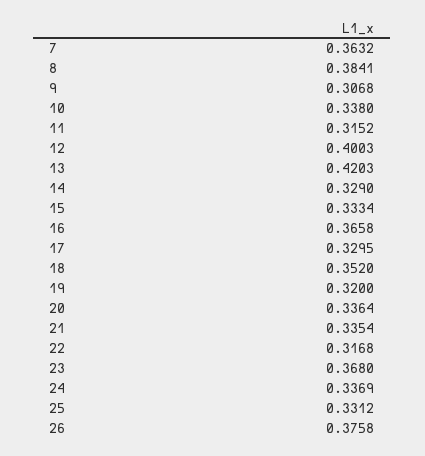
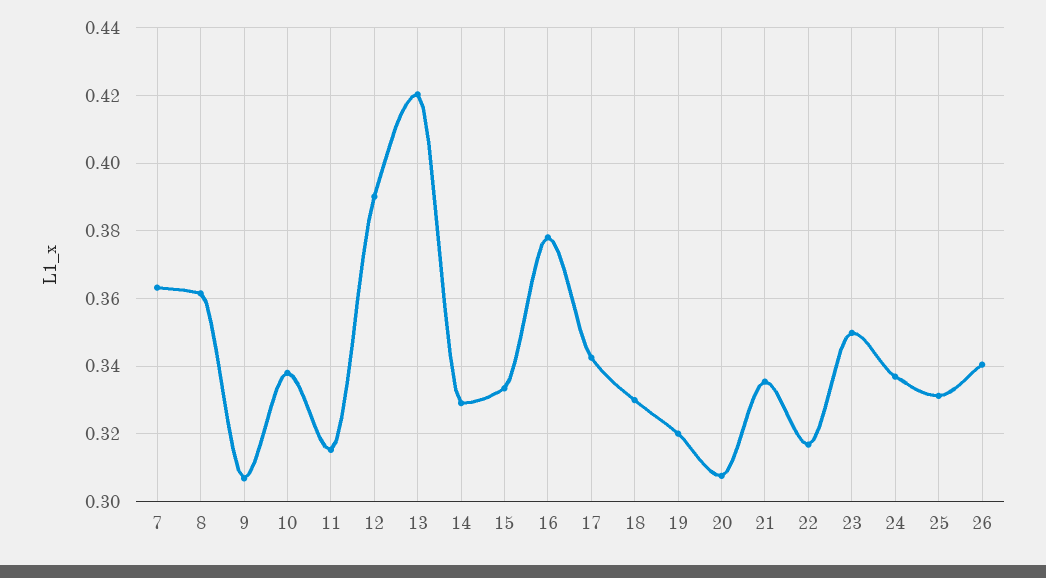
8: 0.3841 -> 0.362
12: 0.4003 -> 0.39
16: 0.3658 -> 0.378
17: 0.3295 -> 0.342
18: 0.352 -> 0.33
20: 0.3364 -> 0.308
23: 0.368 -> 0.35
26: 0.3758 -> 0.34

